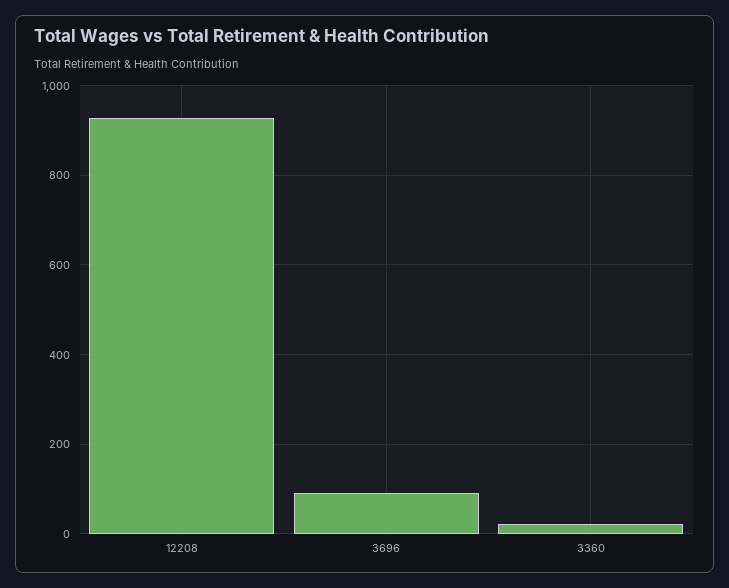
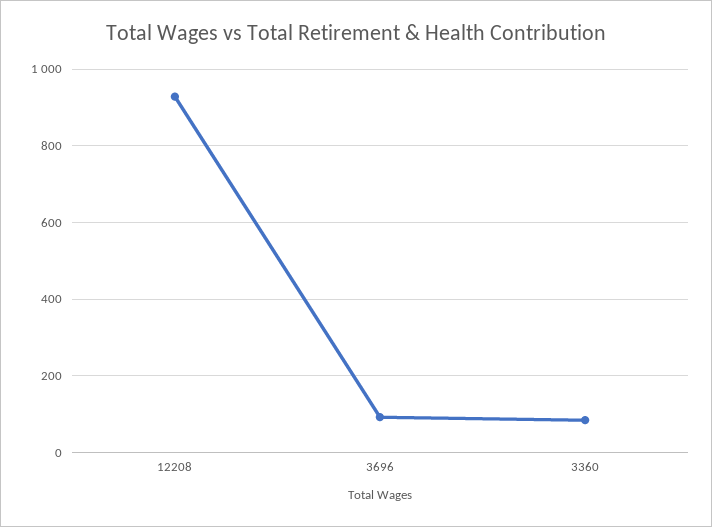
3360: 20 -> 80

